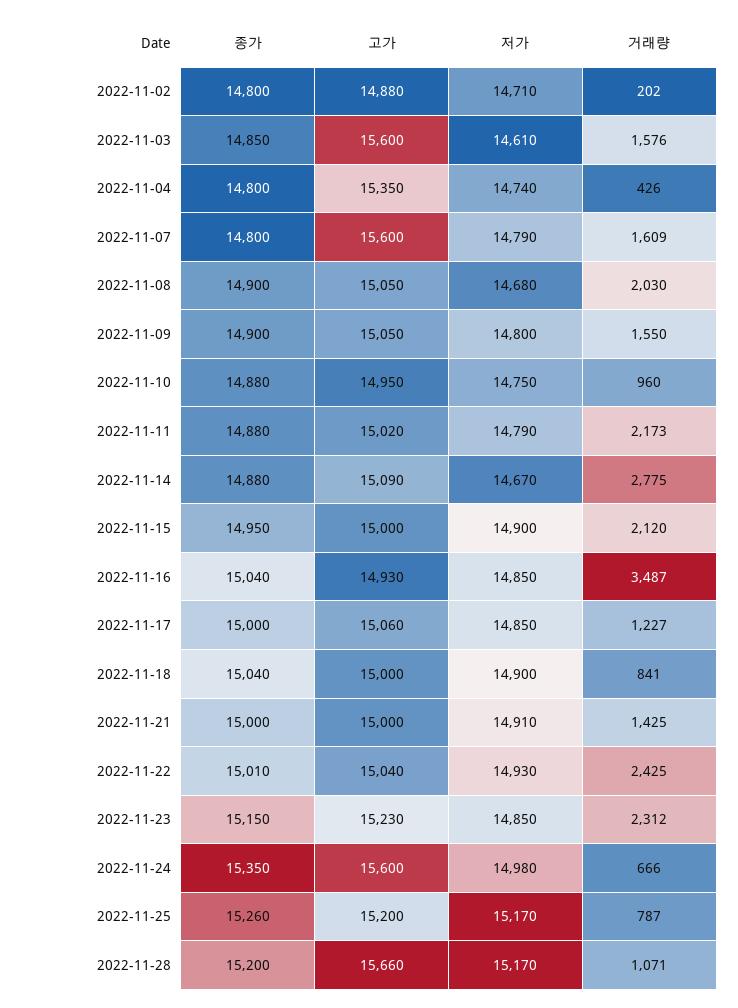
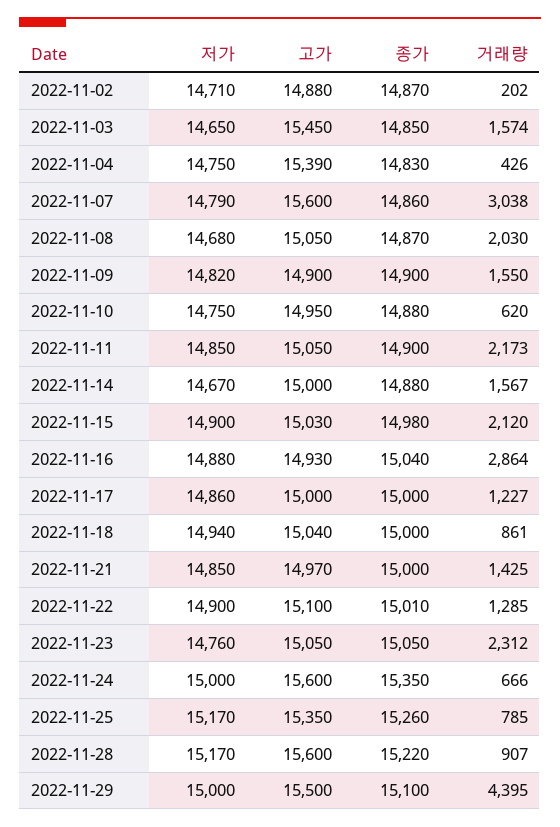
종가, 2022-11-02: 14800 -> 14870
고가, 2022-11-03: 15600 -> 15450
저가, 2022-11-03: 14610 -> 14650
거래량, 2022-11-03: 1576 -> 1574
종가, 2022-11-04: 14800 -> 14830
고가, 2022-11-04: 15350 -> 15390
저가, 2022-11-04: 14740 -> 14750
종가, 2022-11-07: 14800 -> 14860
거래량, 2022-11-07: 1609 -> 3038
종가, 2022-11-08: 14900 -> 14870
고가, 2022-11-09: 15050 -> 14900
저가, 2022-11-09: 14800 -> 14820
거래량, 2022-11-10: 960 -> 620
종가, 2022-11-11: 14880 -> 14900
고가, 2022-11-11: 15020 -> 15050
저가, 2022-11-11: 14790 -> 14850
고가, 2022-11-14: 15090 -> 15000
거래량, 2022-11-14: 2775 -> 1567
종가, 2022-11-15: 14950 -> 14980
고가, 2022-11-15: 15000 -> 15030
저가, 2022-11-16: 14850 -> 14880
거래량, 2022-11-16: 3487 -> 2864
고가, 2022-11-17: 15060 -> 15000
저가, 2022-11-17: 14850 -> 14860
종가, 2022-11-18: 15040 -> 15000
고가, 2022-11-18: 15000 -> 15040
저가, 2022-11-18: 14900 -> 14940
거래량, 2022-11-18: 841 -> 861
고가, 2022-11-21: 15000 -> 14970
저가, 2022-11-21: 14910 -> 14850
고가, 2022-11-22: 15040 -> 15100
저가, 2022-11-22: 14930 -> 14900
거래량, 2022-11-22: 2425 -> 1285
종가, 2022-11-23: 15150 -> 15050
고가, 2022-11-23: 15230 -> 15050
저가, 2022-11-23: 14850 -> 14760
저가, 2022-11-24: 14980 -> 15000
고가, 2022-11-25: 15200 -> 15350
거래량, 2022-11-25: 787 -> 785
종가, 2022-11-28: 15200 -> 15220
고가, 2022-11-28: 15660 -> 15600
거래량, 2022-11-28: 1071 -> 907
저가, 2022-11-29: none -> 15000
고가, 2022-11-29: none -> 15500
종가, 2022-11-29: none -> 15100
거래량, 2022-11-29: none -> 4395

